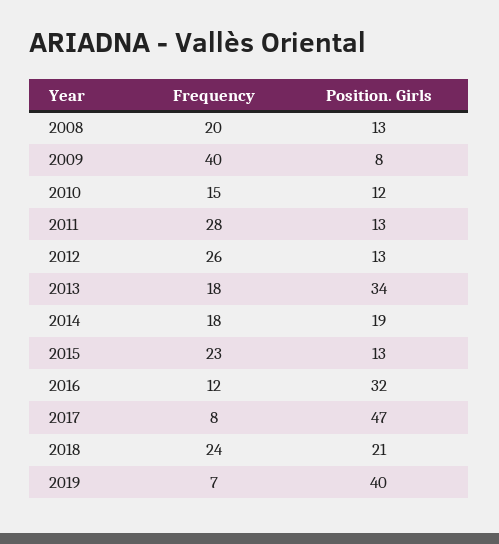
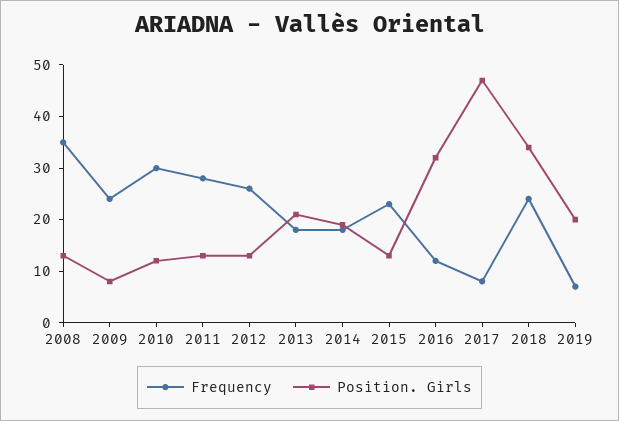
Frequency, 2008: 20 -> 35
Frequency, 2009: 40 -> 25
Frequency, 2010: 15 -> 30
Position. Girls, 2013: 34 -> 20
Position. Girls, 2018: 21 -> 35
Position. Girls, 2019: 40 -> 20

